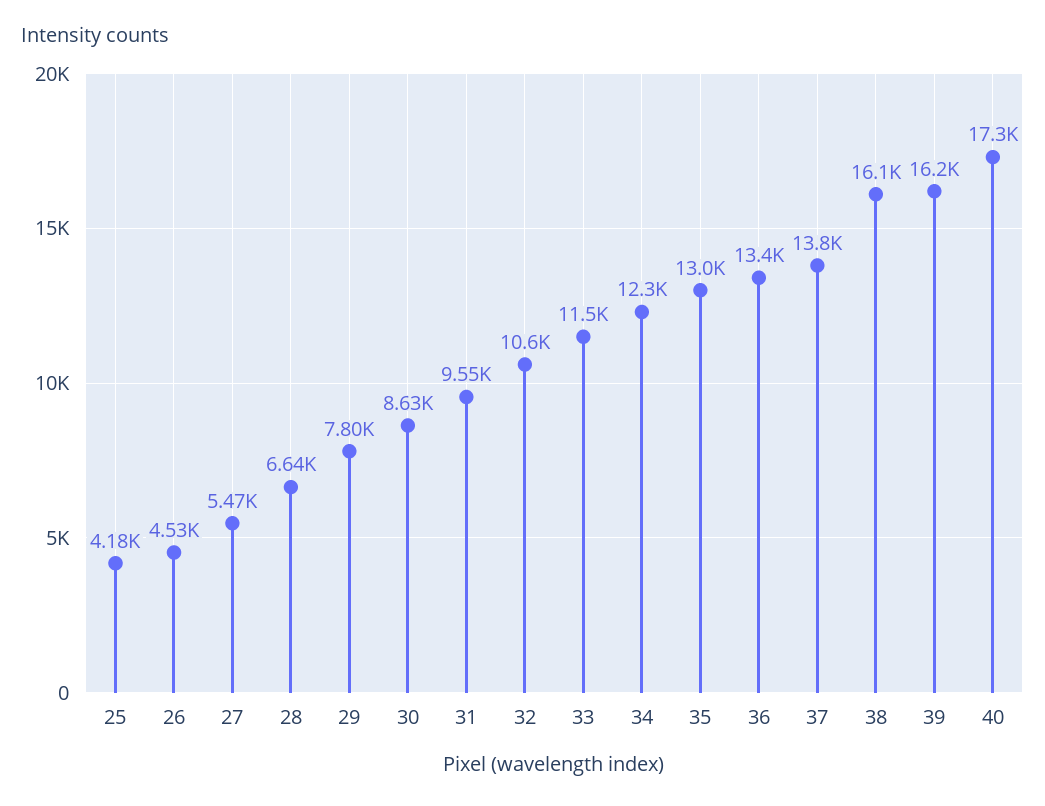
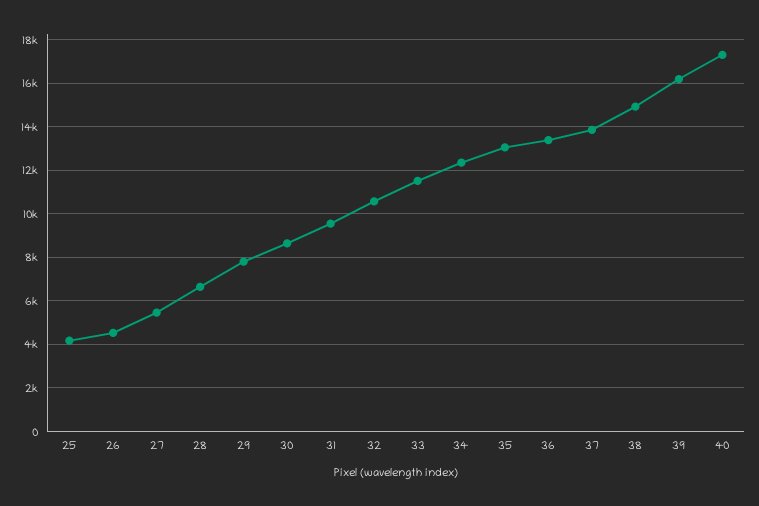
38: 16100 -> 15000

